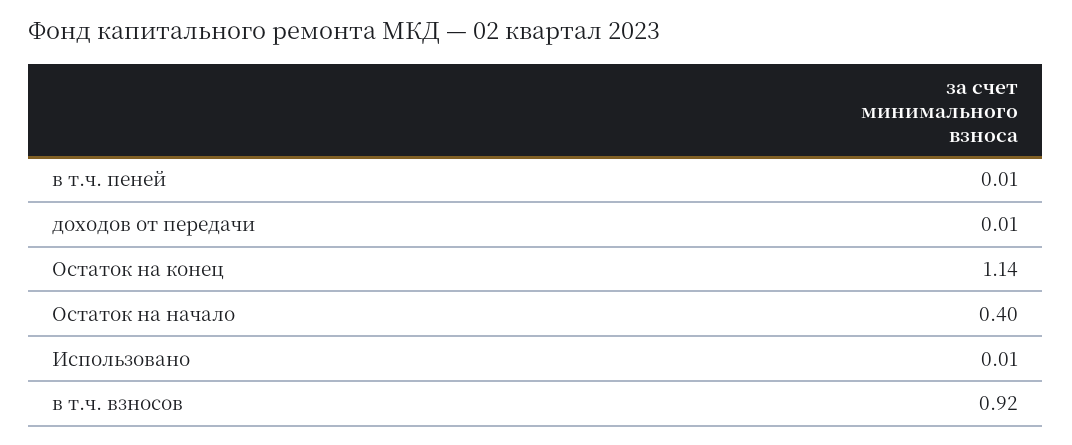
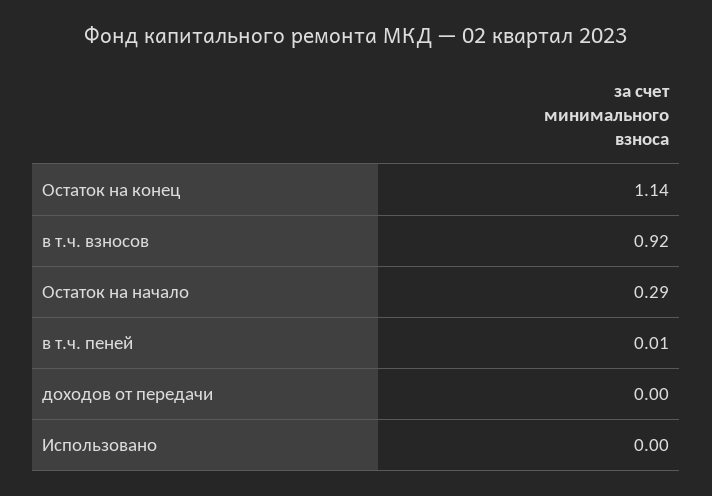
доходов от передачи: 0.01 -> 0
Остаток на начало: 0.4 -> 0.29
Использовано: 0.01 -> 0

